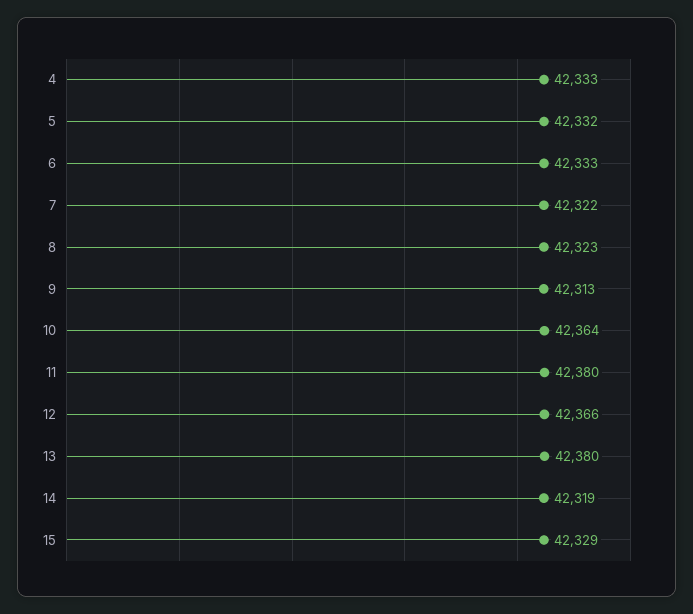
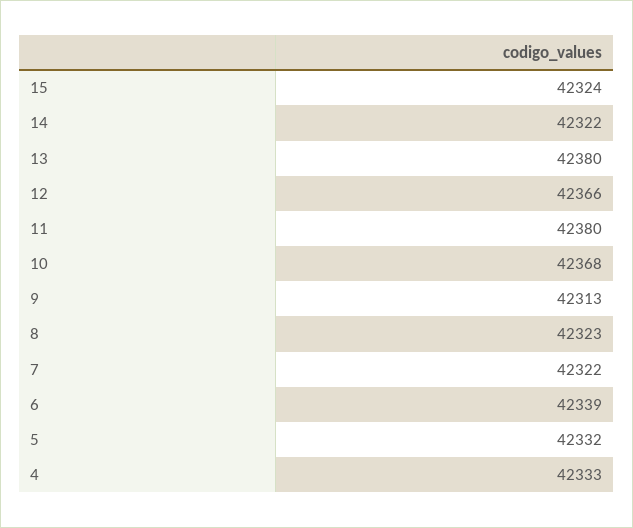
6: 42333 -> 42339
10: 42364 -> 42368
14: 42319 -> 42322
15: 42329 -> 42324

